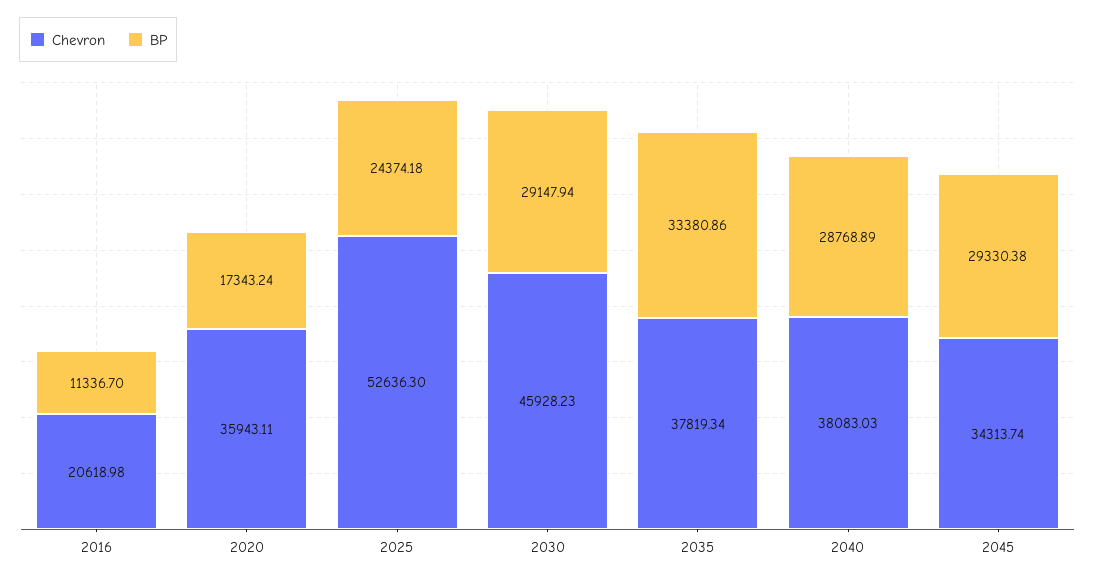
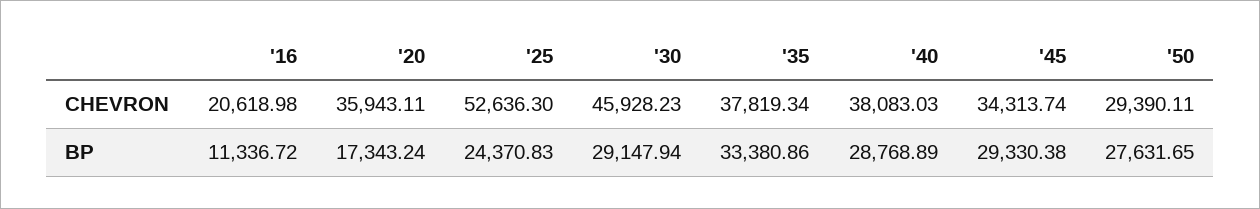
BP, 2016: 11336.7 -> 11336.72
BP, 2025: 24374.18 -> 24370.83
Chevron, '50: none -> 29390.11
BP, '50: none -> 27631.65

